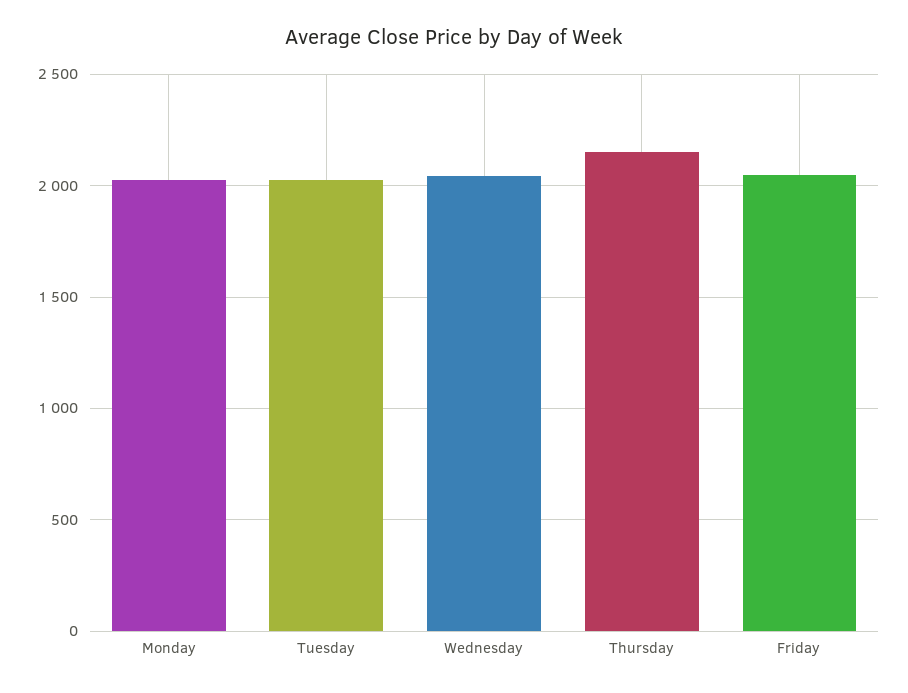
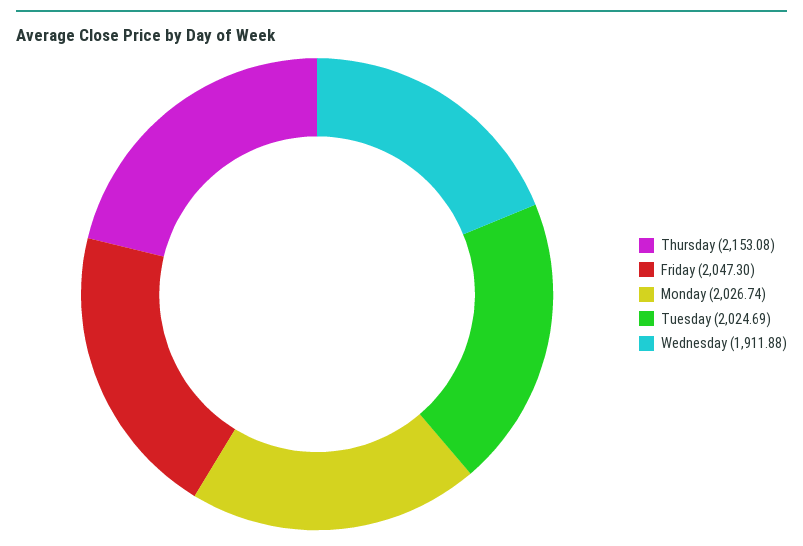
Wednesday: 2050 -> 1911.88

